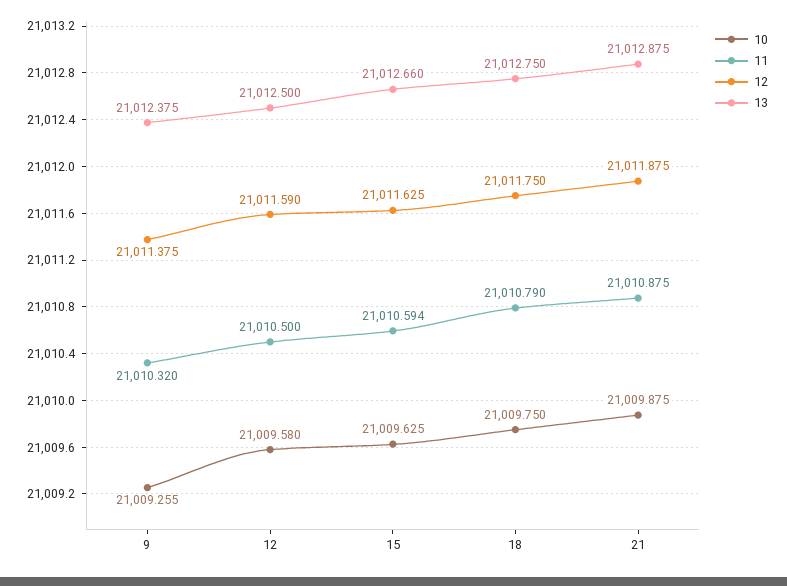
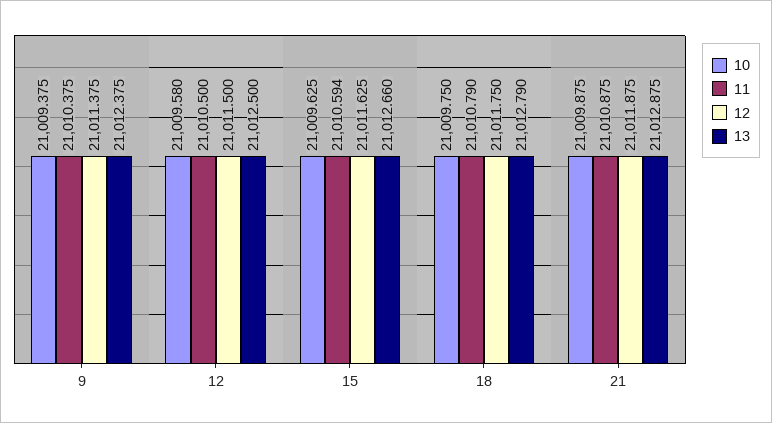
10, 9: 21009.255 -> 21009.375
11, 9: 21010.32 -> 21010.375
12, 12: 21011.59 -> 21011.5
13, 18: 21012.75 -> 21012.79

